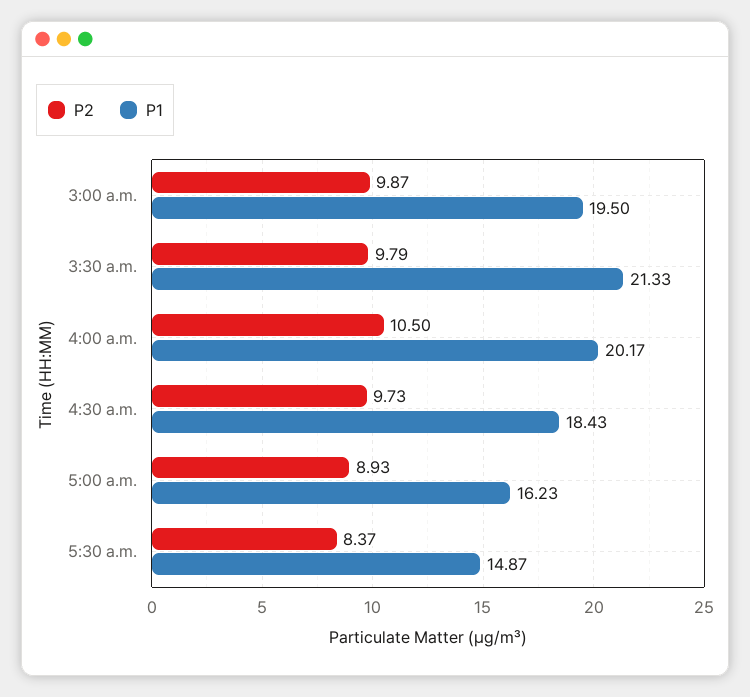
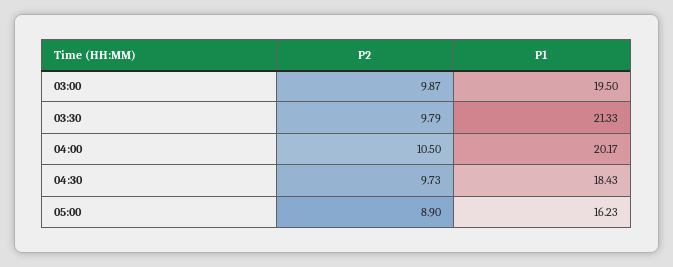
P2, 5:00 a.m.: 8.93 -> 8.9
P2, 5:30 a.m.: 8.37 -> none
P1, 5:30 a.m.: 14.87 -> none

